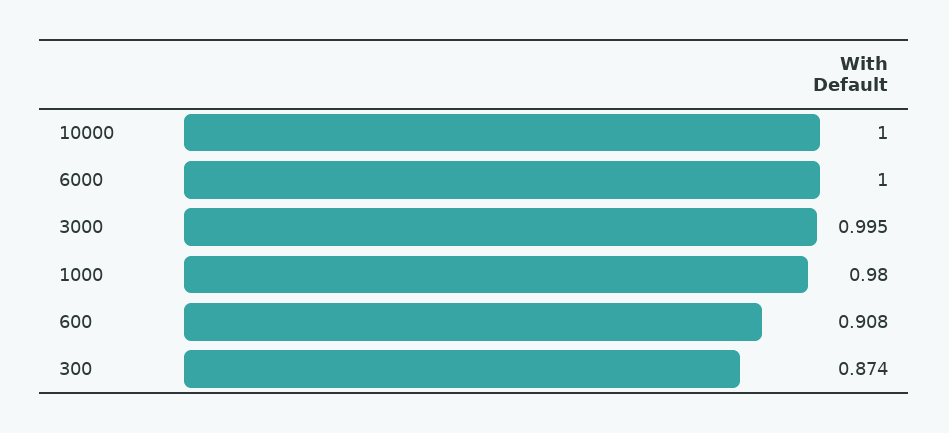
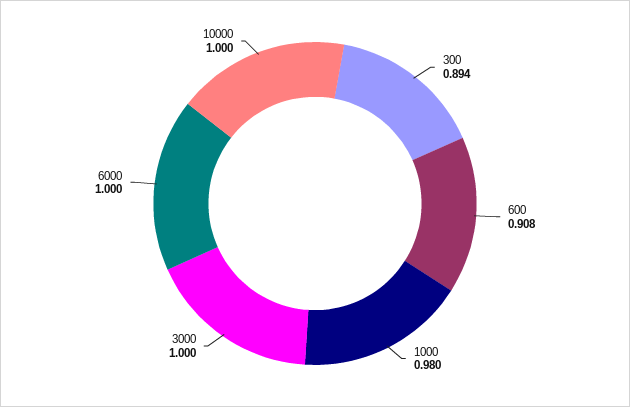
3000: 0.995 -> 1
300: 0.874 -> 0.894

